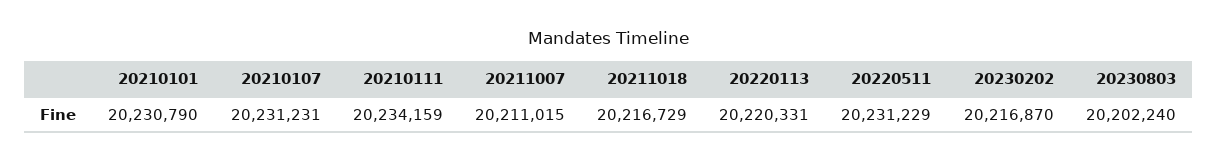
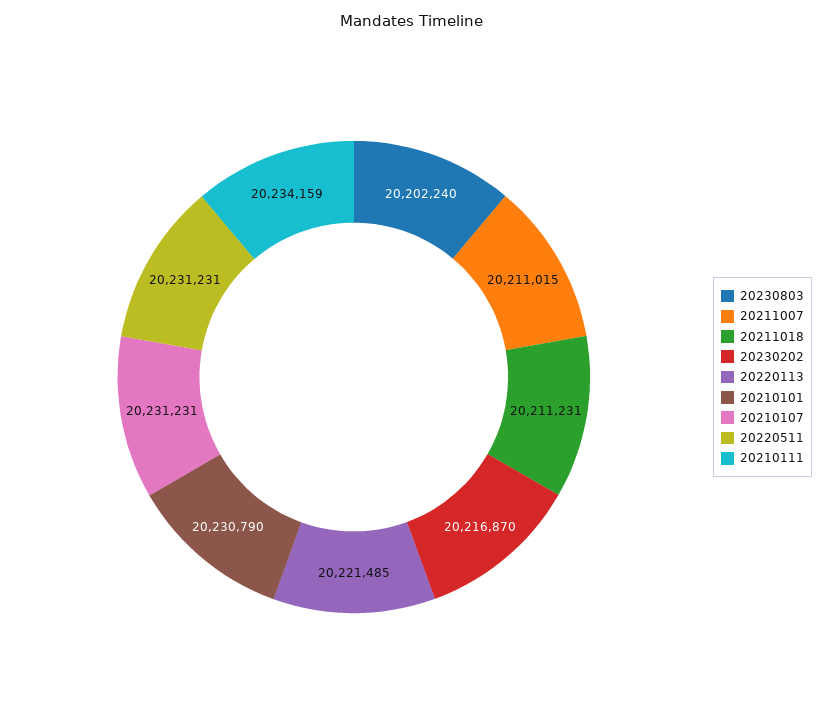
20211018: 20216729 -> 20211231
20220113: 20220331 -> 20221485
20220511: 20231229 -> 20231231

